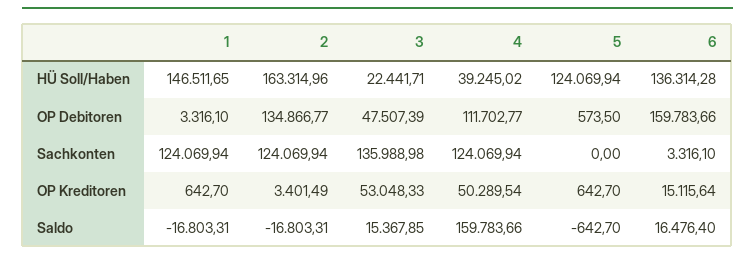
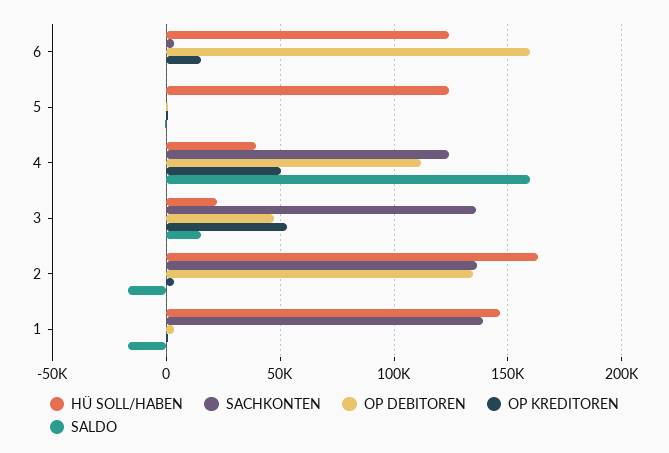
HÜ Soll/Haben, 6: 136314.28 -> 125000
Sachkonten, 1: 124069.94 -> 140000
Sachkonten, 2: 124069.94 -> 135000
Saldo, 6: 16476.4 -> 0

